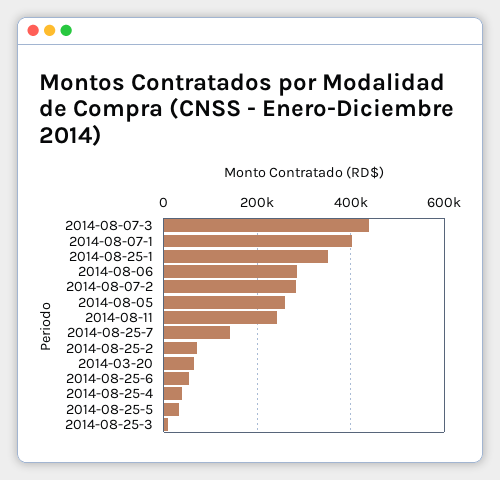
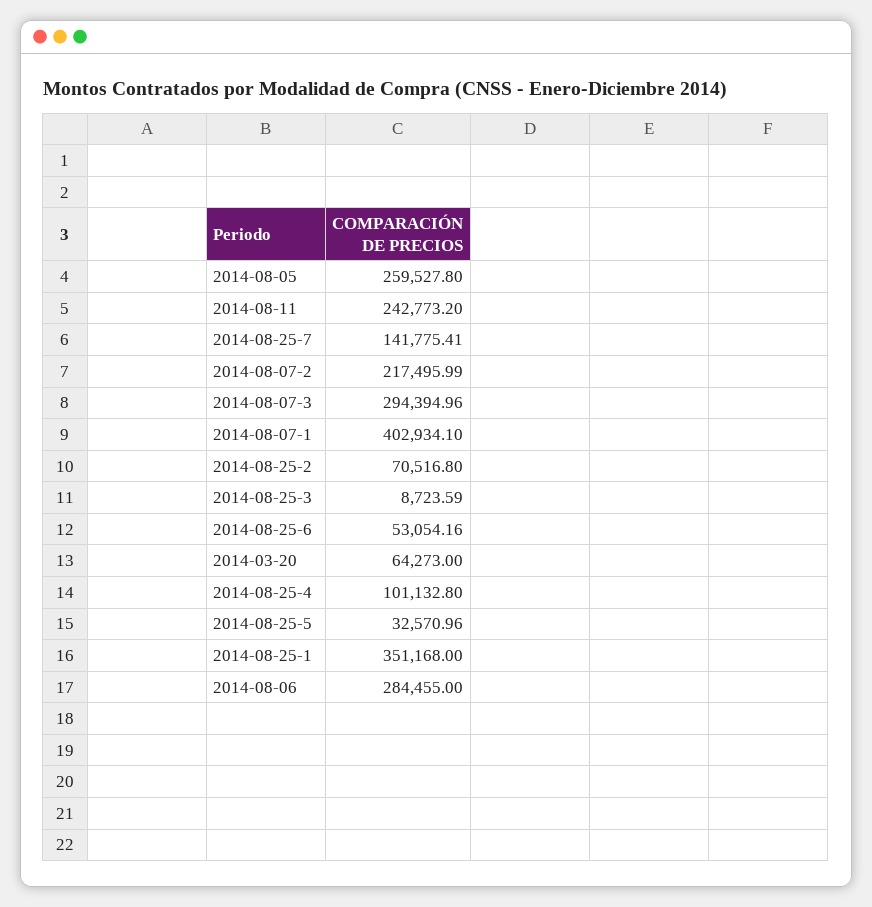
2014-08-07-3: 440000 -> 294394.96
2014-08-07-2: 280000 -> 217495.99
2014-08-25-4: 40000 -> 101132.8

